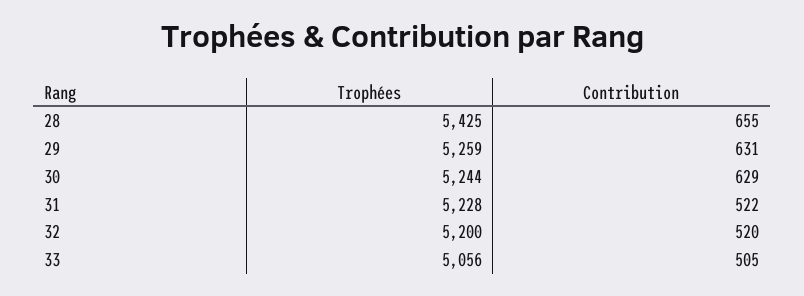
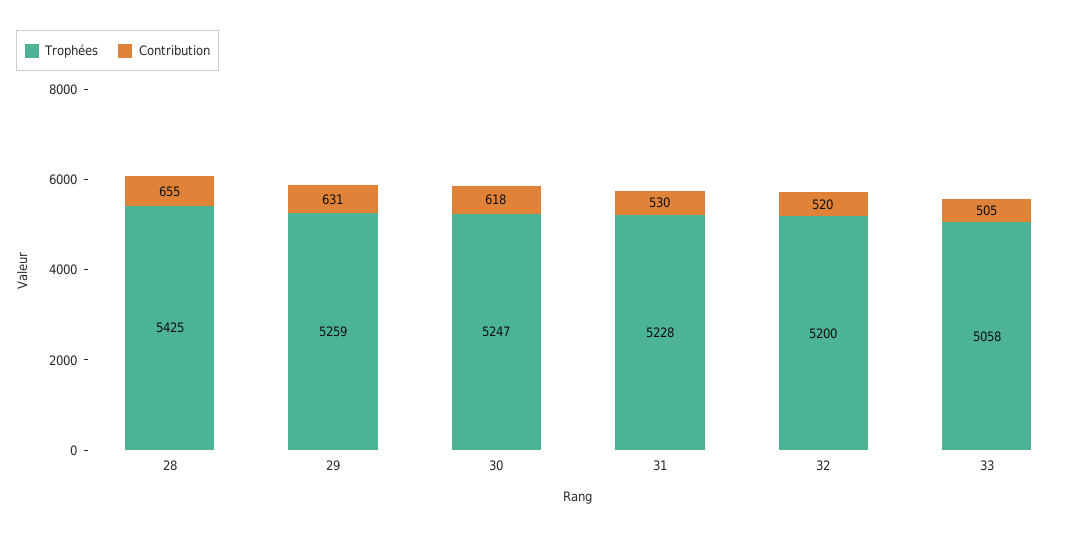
Trophées, 30: 5244 -> 5247
Contribution, 30: 629 -> 618
Contribution, 31: 522 -> 530
Trophées, 33: 5056 -> 5058

